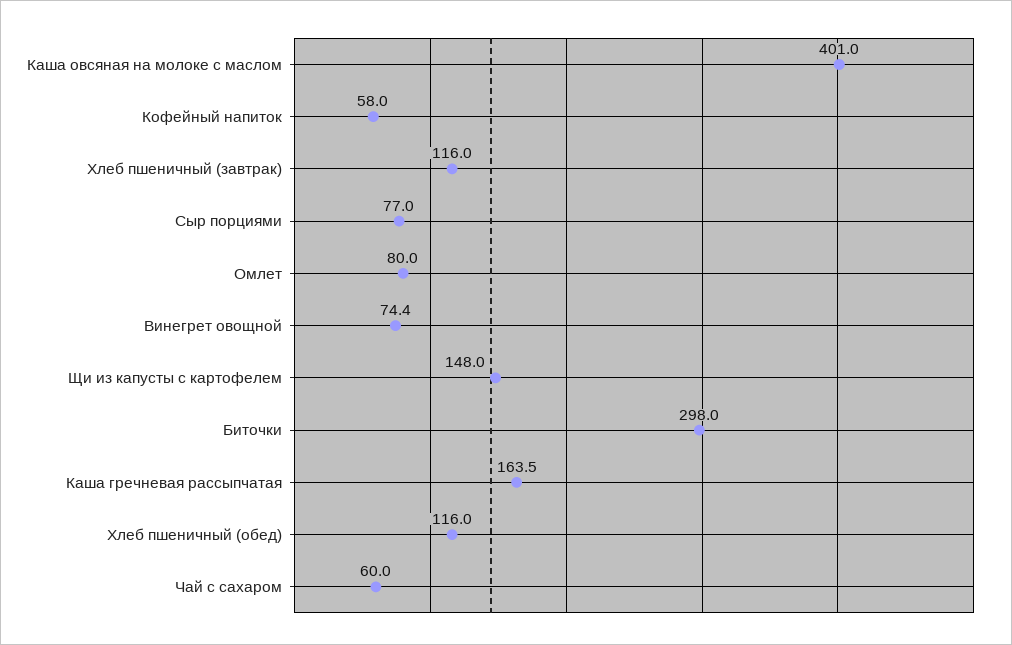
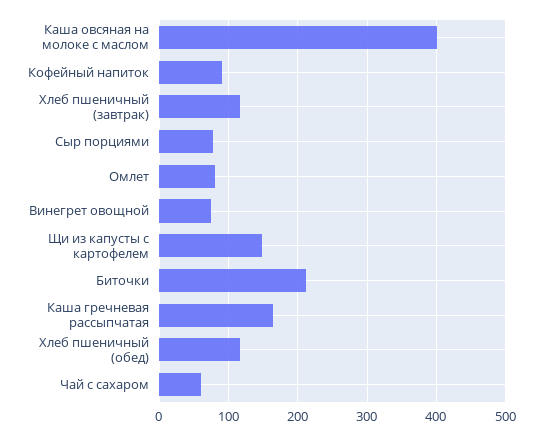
Кофейный напиток: 58 -> 90
Биточки: 298 -> 210

